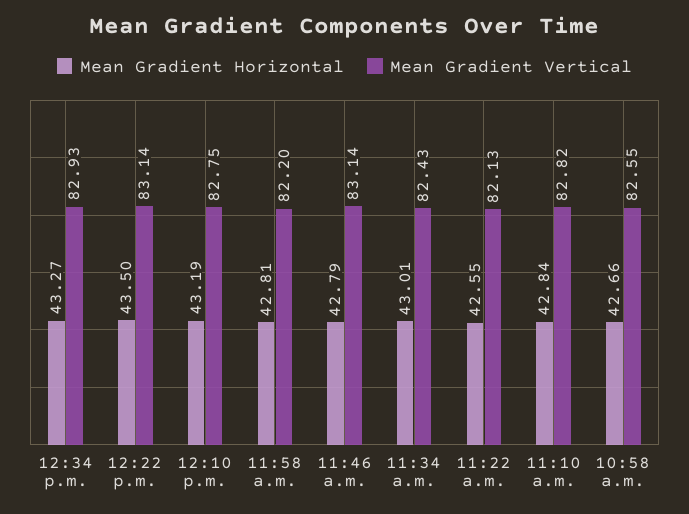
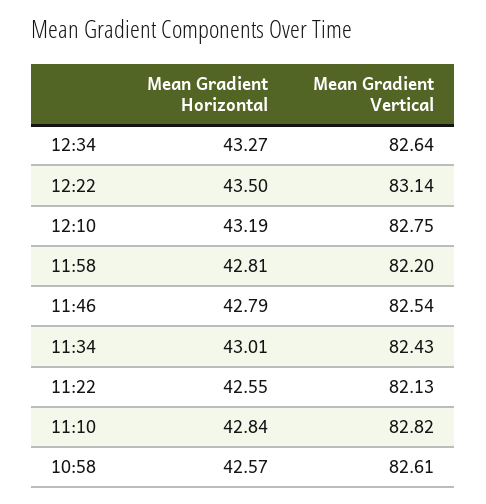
Mean Gradient Vertical, 12:34 p.m.: 82.93 -> 82.64
Mean Gradient Vertical, 11:46 a.m.: 83.14 -> 82.54
Mean Gradient Horizontal, 10:58 a.m.: 42.66 -> 42.57
Mean Gradient Vertical, 10:58 a.m.: 82.55 -> 82.61

